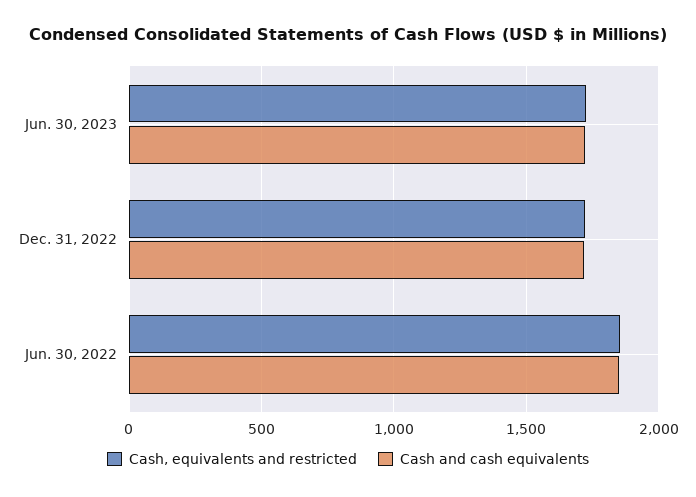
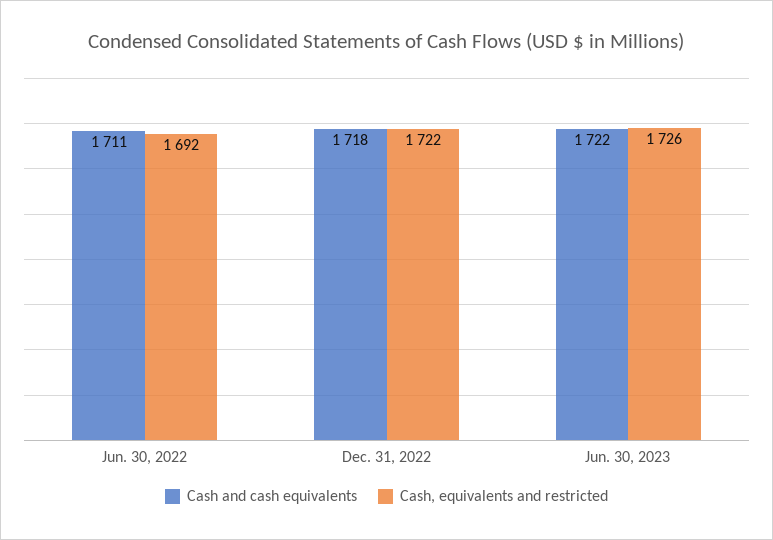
Cash, equivalents and restricted, Jun. 30, 2022: 1850 -> 1692
Cash and cash equivalents, Jun. 30, 2022: 1850 -> 1711

